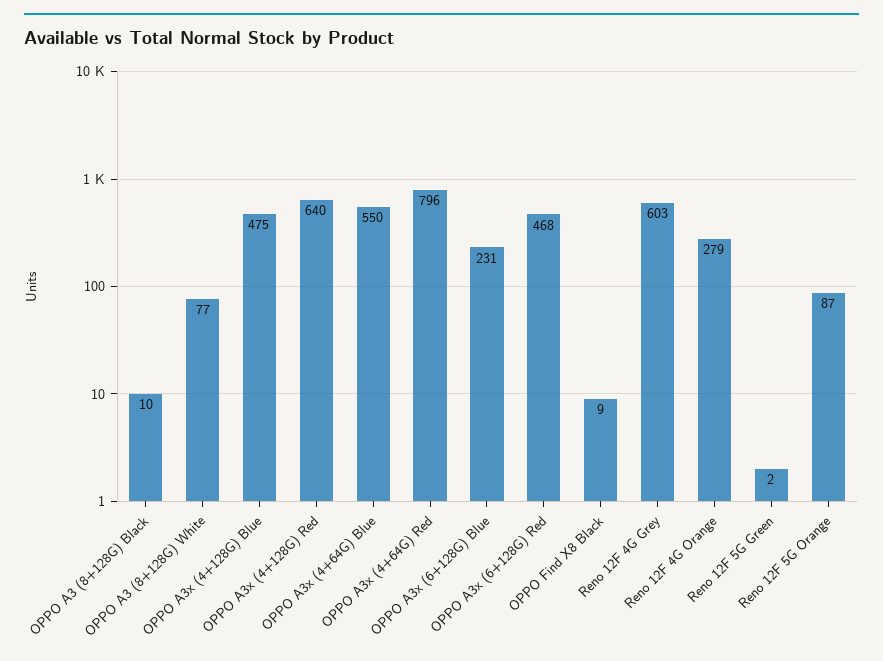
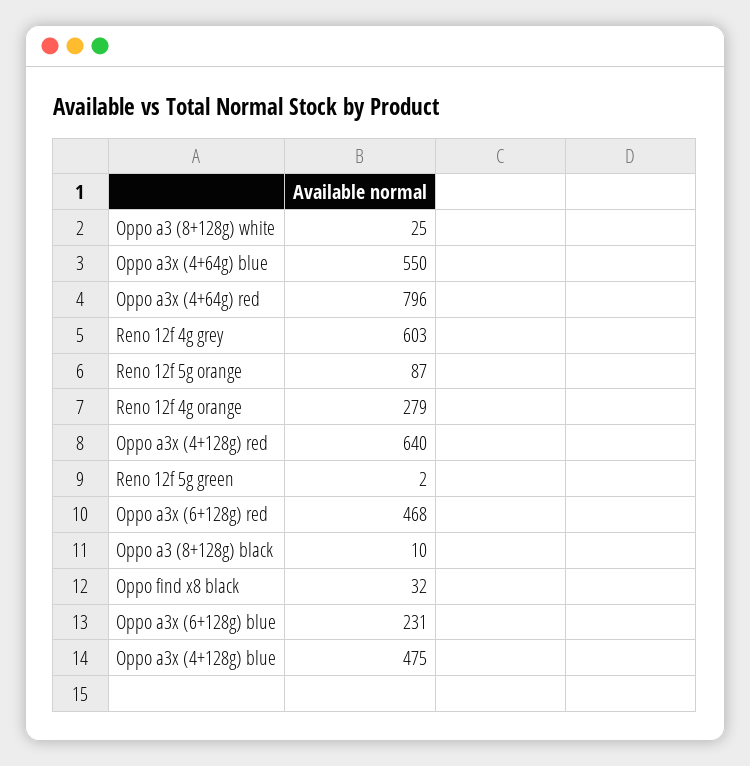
OPPO A3 (8+128G) White: 77 -> 25
OPPO Find X8 Black: 9 -> 32

